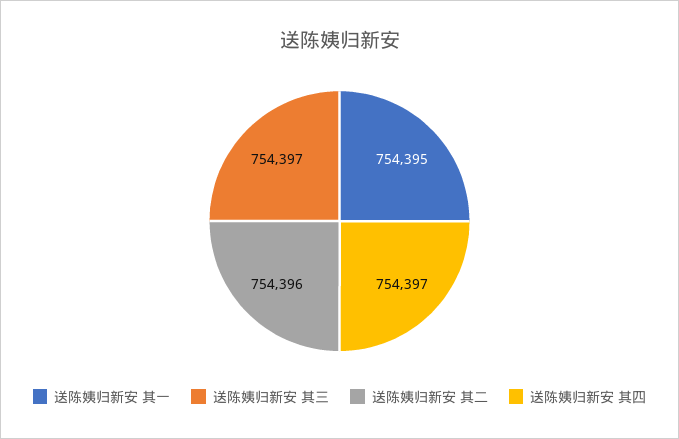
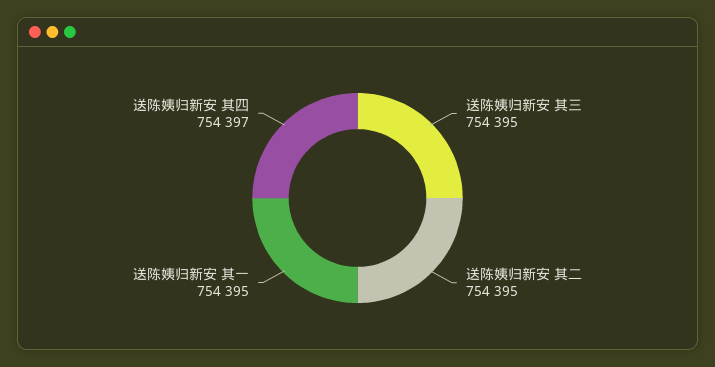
送陈姨归新安 其三: 754397 -> 754395
送陈姨归新安 其二: 754396 -> 754395

